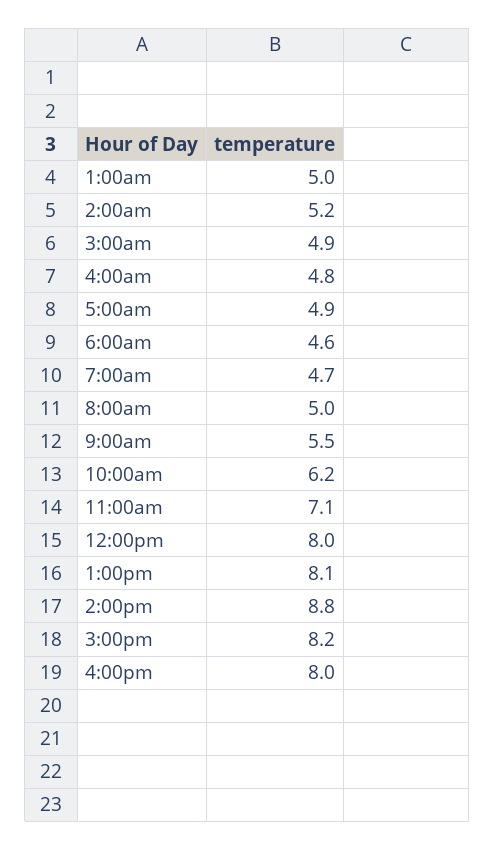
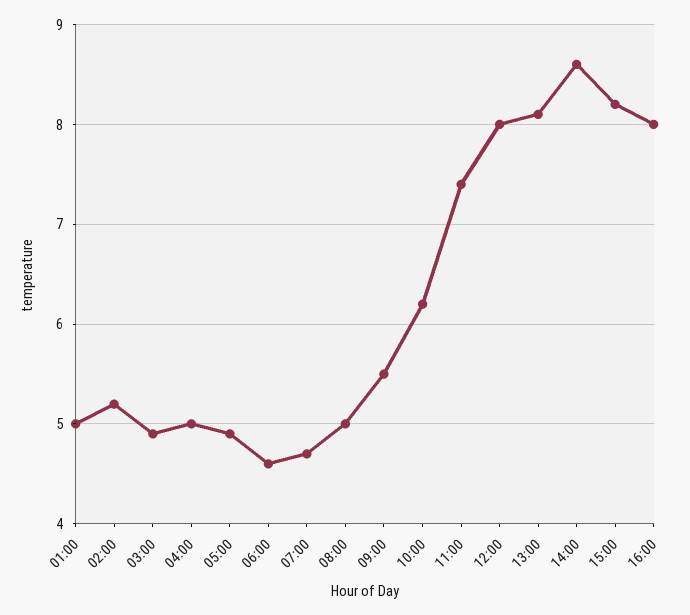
4:00am: 4.8 -> 5
11:00am: 7.1 -> 7.4
2:00pm: 8.8 -> 8.6

